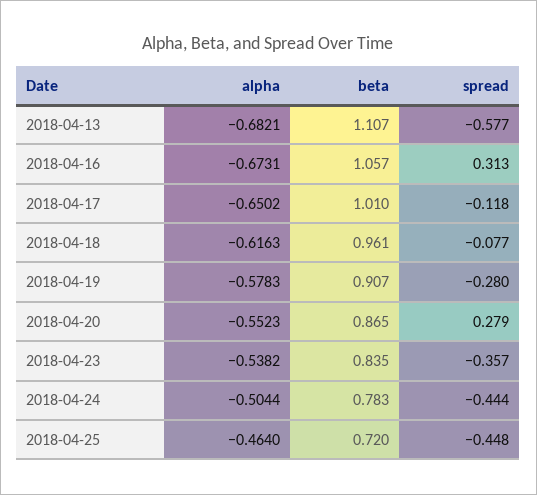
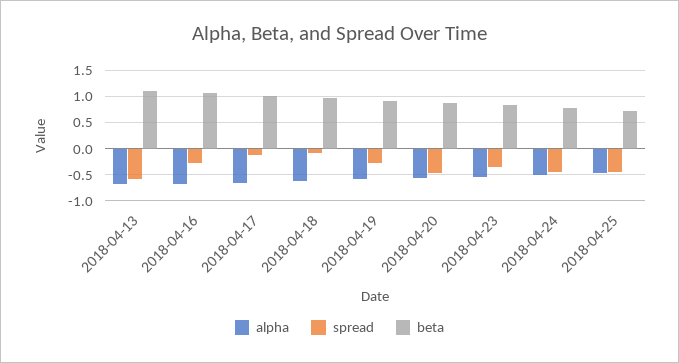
spread, 2018-04-16: 0.313 -> -0.25
spread, 2018-04-20: 0.279 -> -0.5

